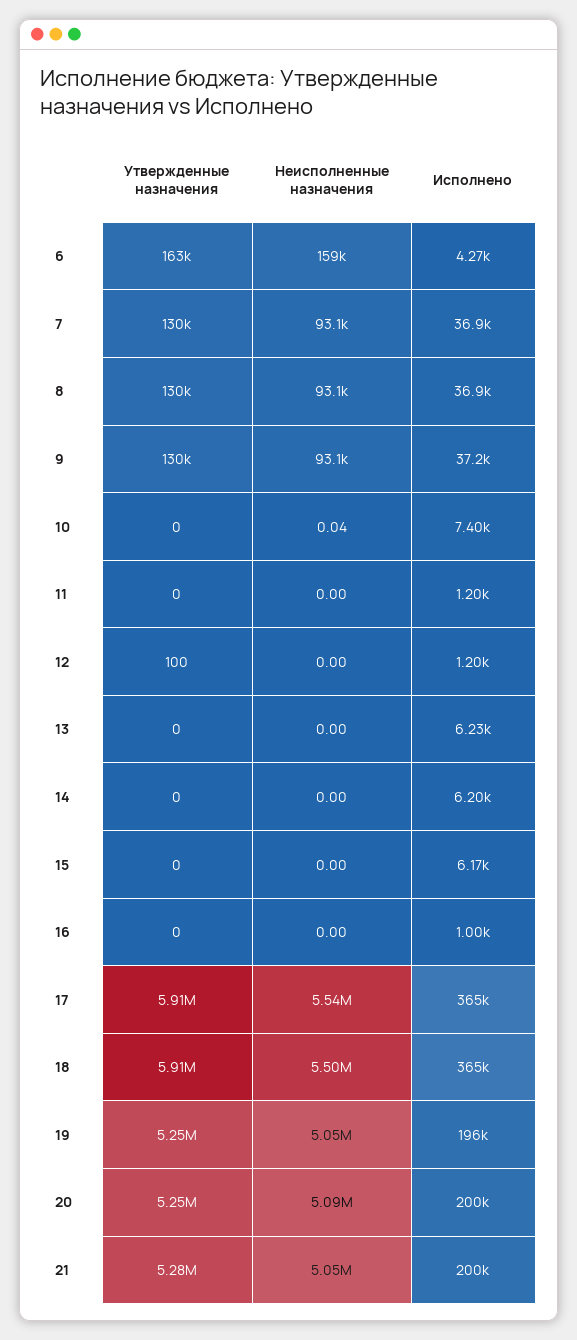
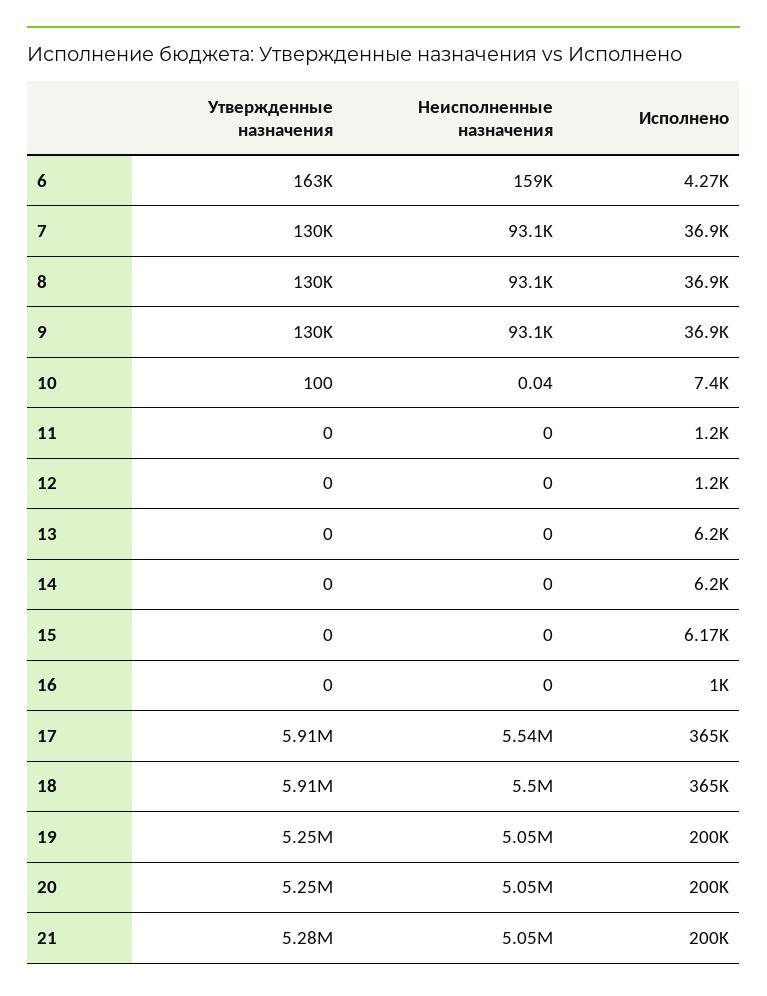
Исполнено, 9: 37200 -> 36900
Утвержденные назначения, 10: 0 -> 100
Утвержденные назначения, 12: 100 -> 0
Исполнено, 13: 6230 -> 6200
Исполнено, 19: 196000 -> 200000
Неисполненные назначения, 20: 5090000 -> 5050000

